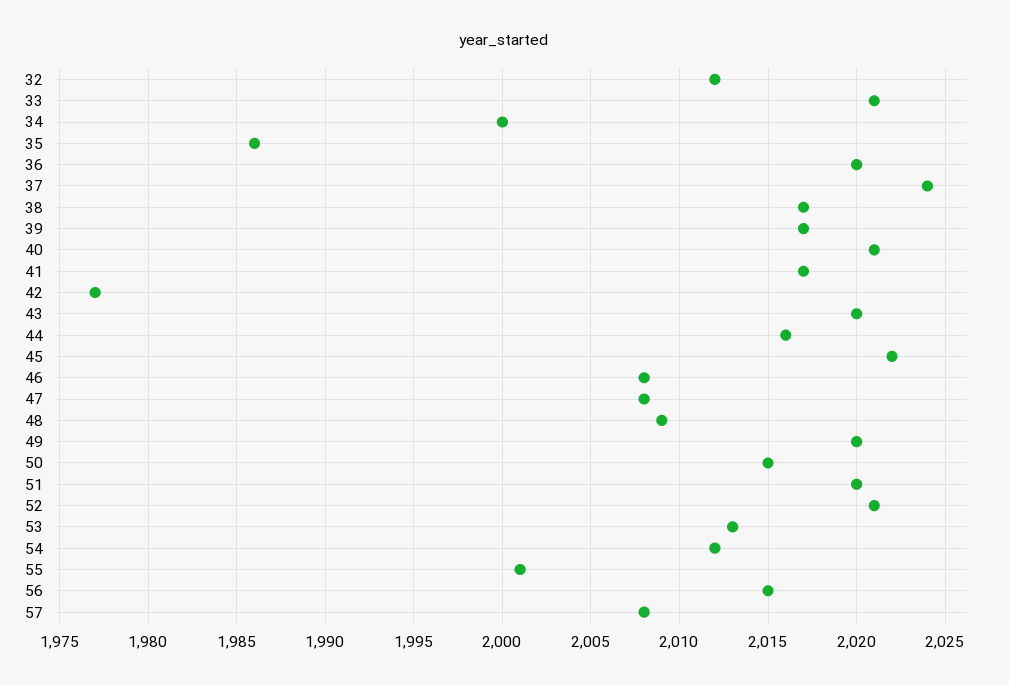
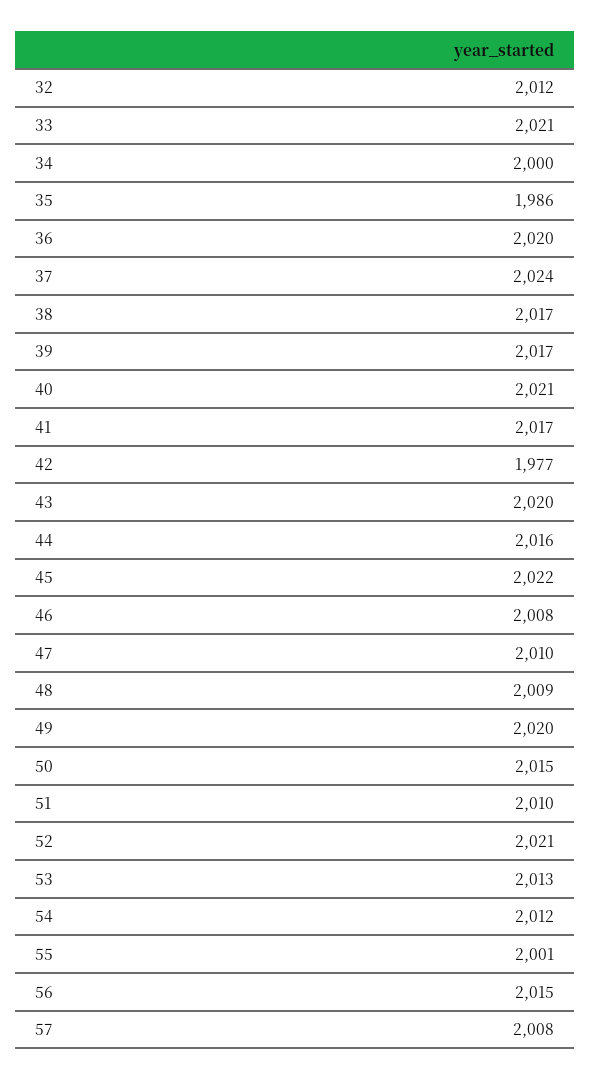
47: 2008 -> 2010
51: 2020 -> 2010

